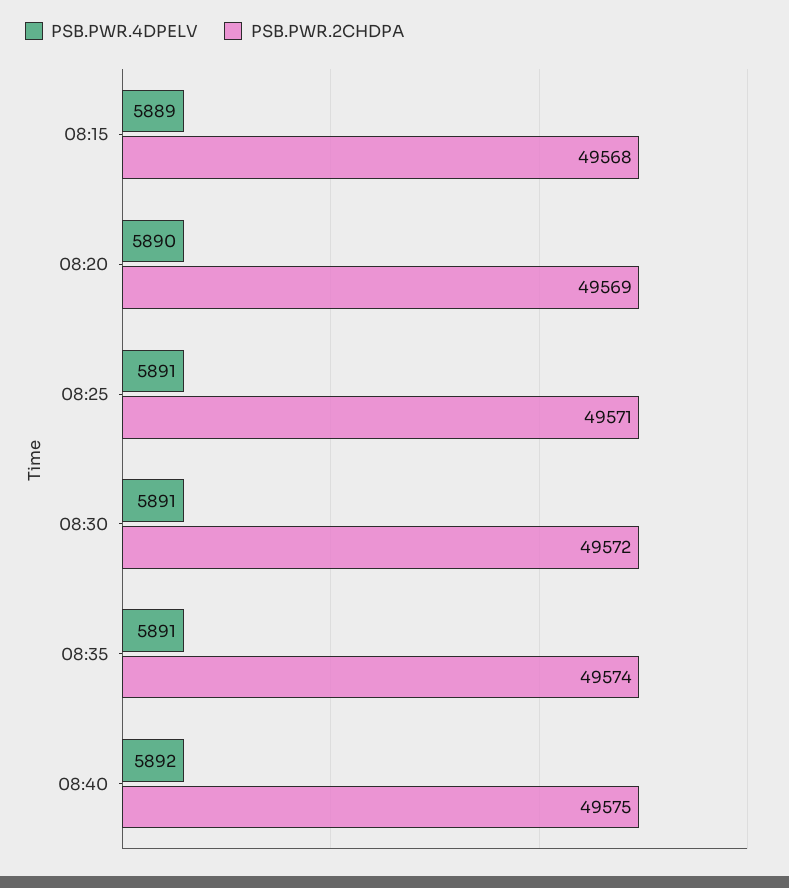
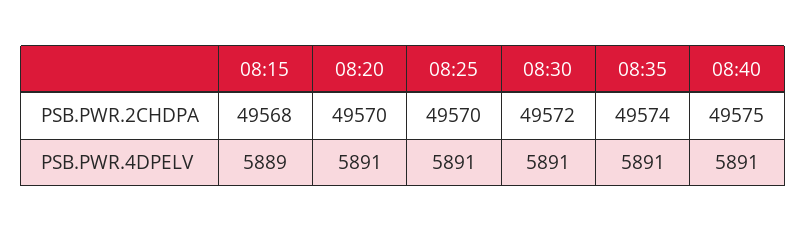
PSB.PWR.4DPELV, 08:20: 5890 -> 5891
PSB.PWR.2CHDPA, 08:20: 49569 -> 49570
PSB.PWR.2CHDPA, 08:25: 49571 -> 49570
PSB.PWR.4DPELV, 08:40: 5892 -> 5891

